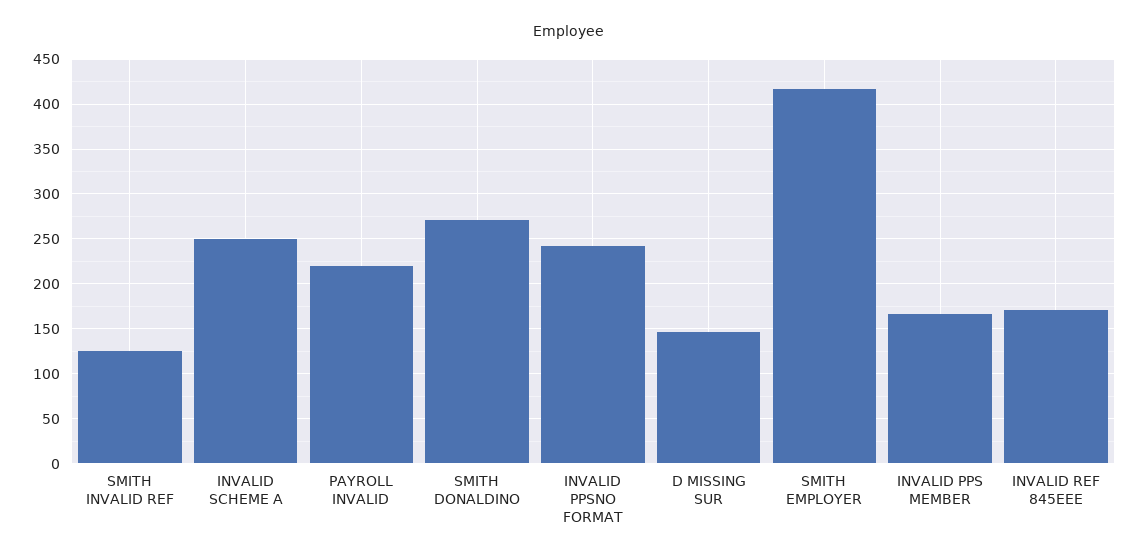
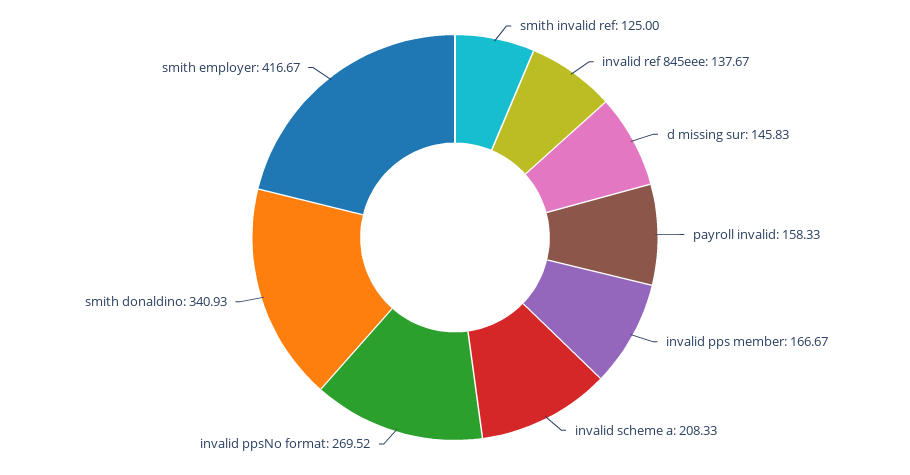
INVALID SCHEME A: 250 -> 208.33
PAYROLL INVALID: 220 -> 158.33
SMITH DONALDINO: 270 -> 340.93
INVALID PPSNO FORMAT: 240 -> 269.52
INVALID REF 845EEE: 170 -> 137.67

